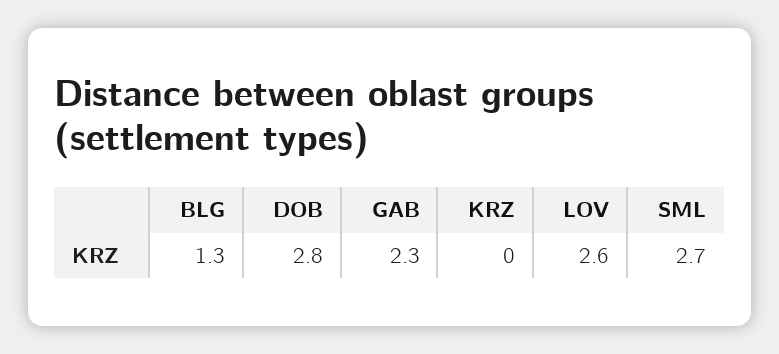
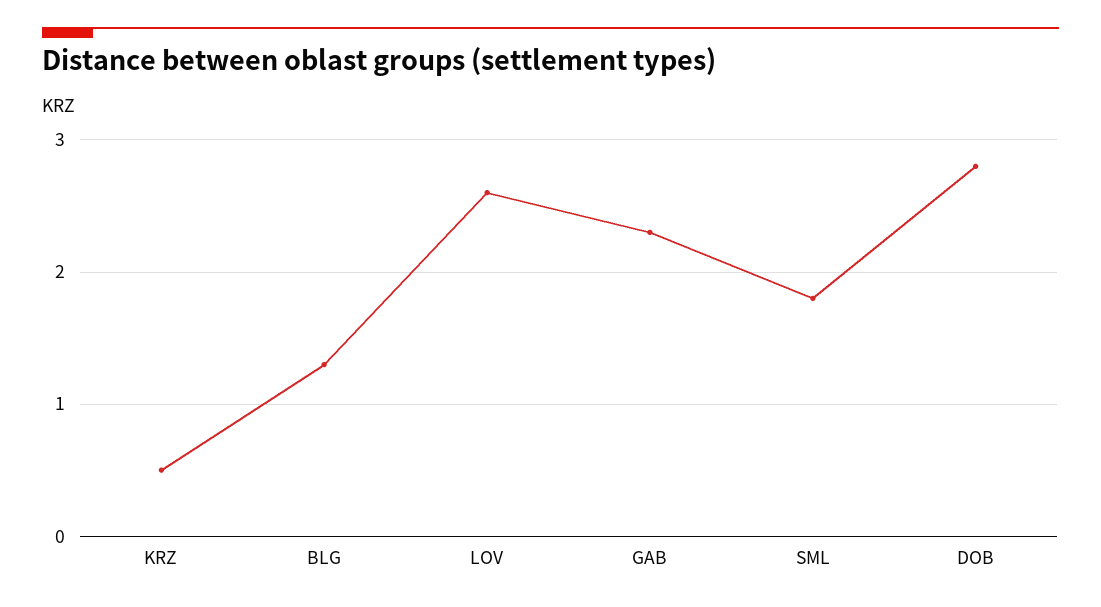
KRZ: 0 -> 0.5
SML: 2.7 -> 1.8

